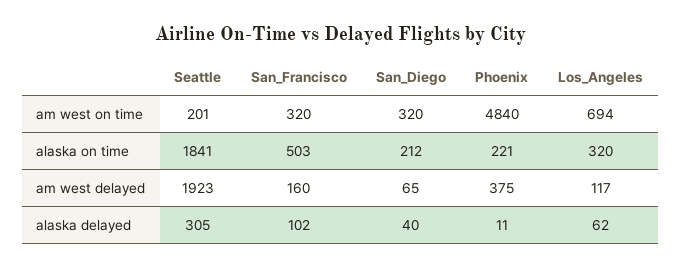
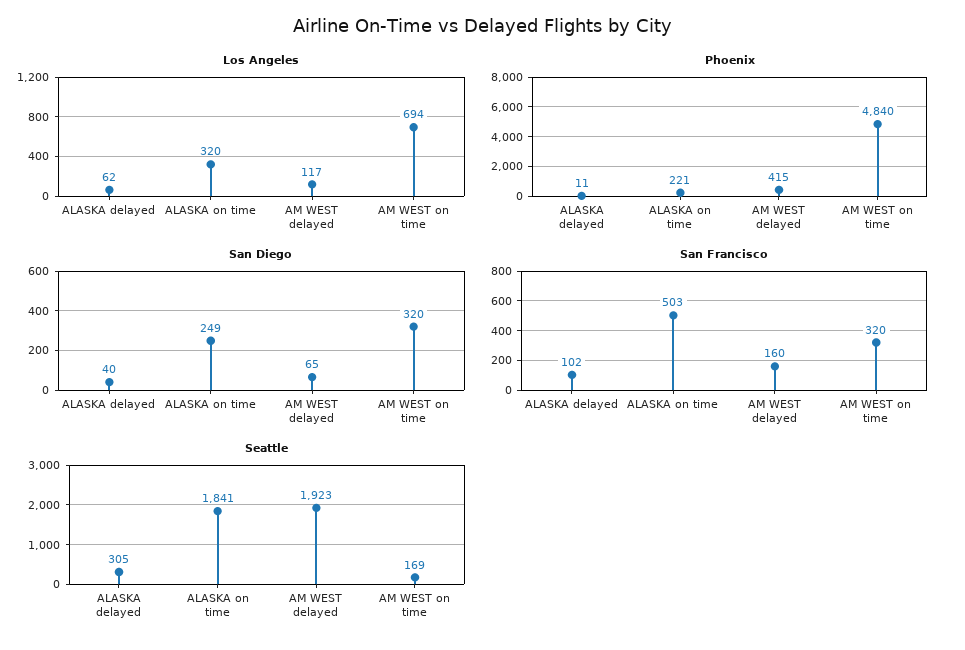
Seattle, am west on time: 201 -> 169
San_Diego, alaska on time: 212 -> 249
Phoenix, am west delayed: 375 -> 415

